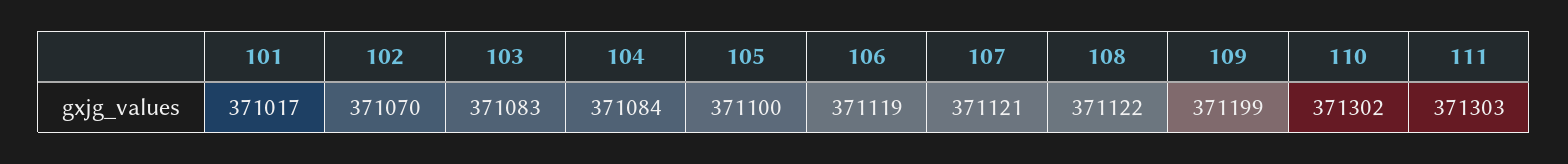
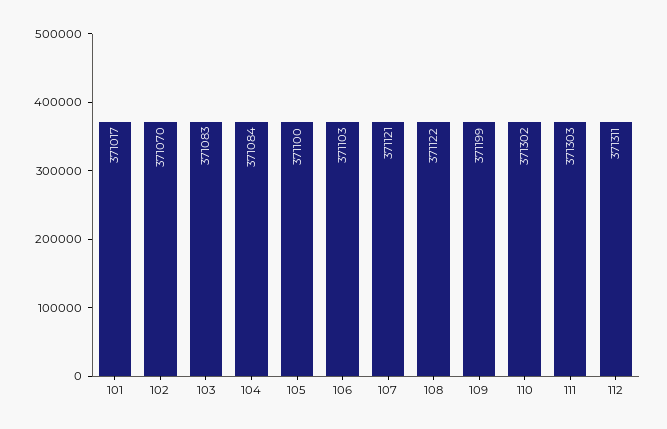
106: 371119 -> 371103
112: none -> 371311

